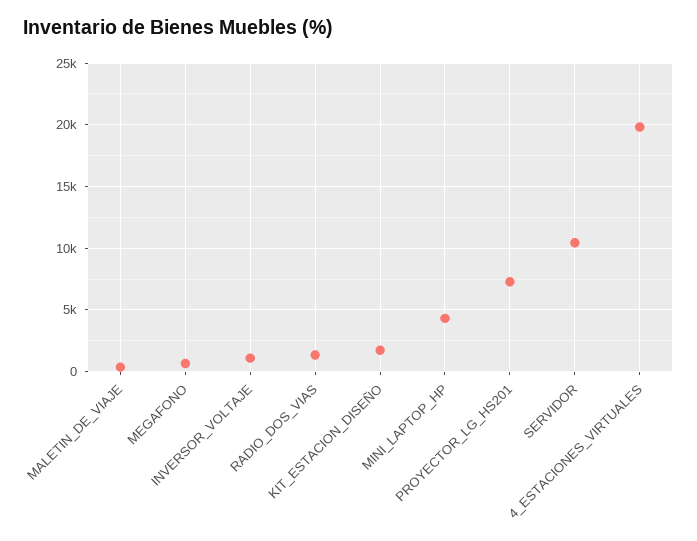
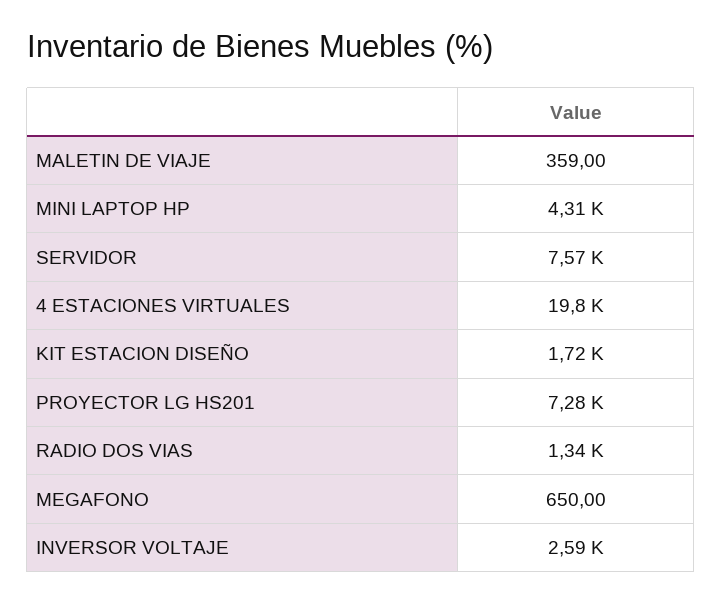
INVERSOR_VOLTAJE: 1000 -> 2590
SERVIDOR: 10500 -> 7570

